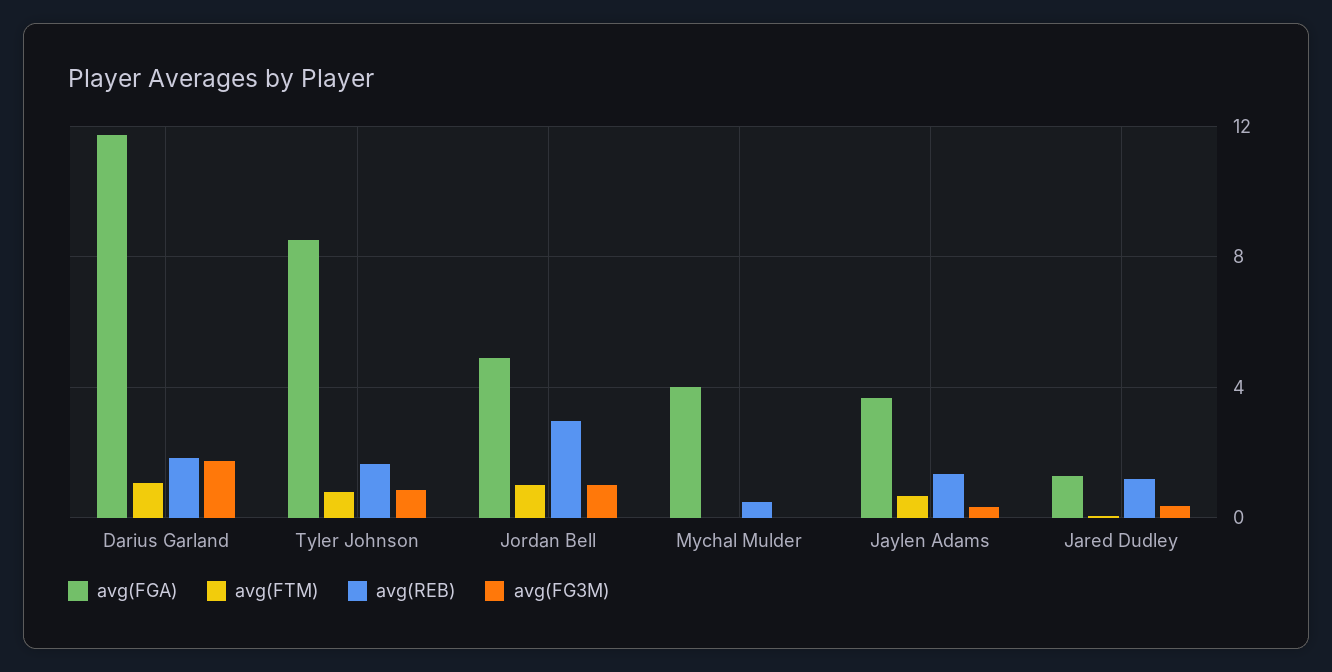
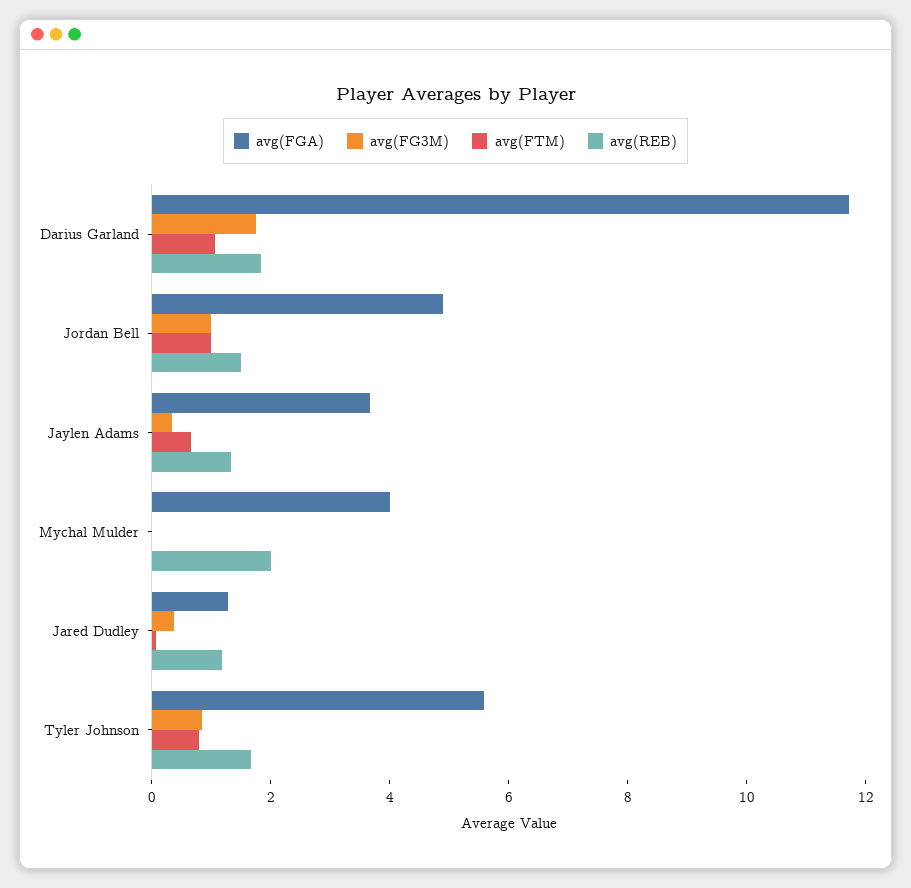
avg(FGA), Tyler Johnson: 8.5 -> 5.5
avg(REB), Jordan Bell: 3 -> 1.5
avg(REB), Mychal Mulder: 0.5 -> 2

